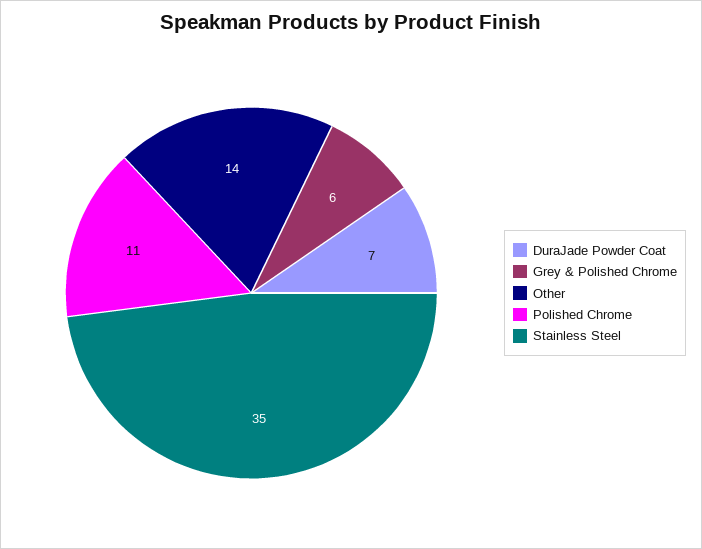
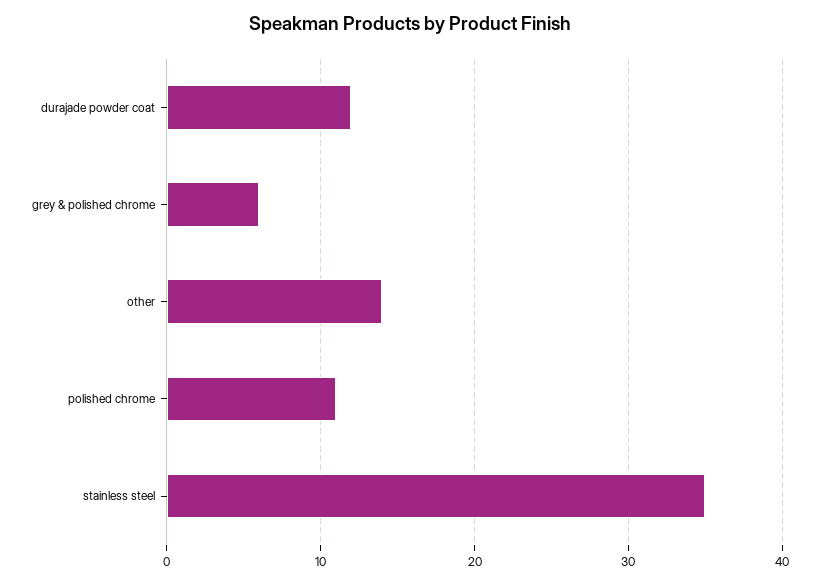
DuraJade Powder Coat: 7 -> 12

